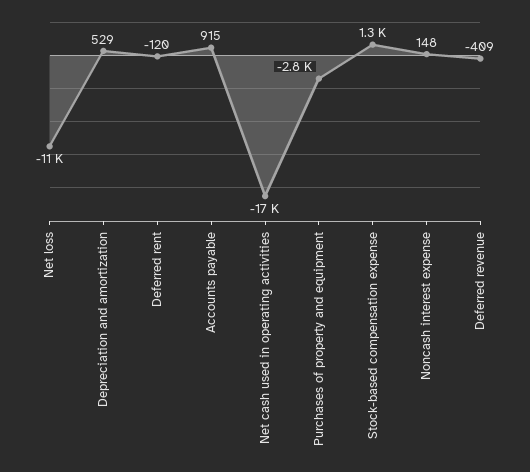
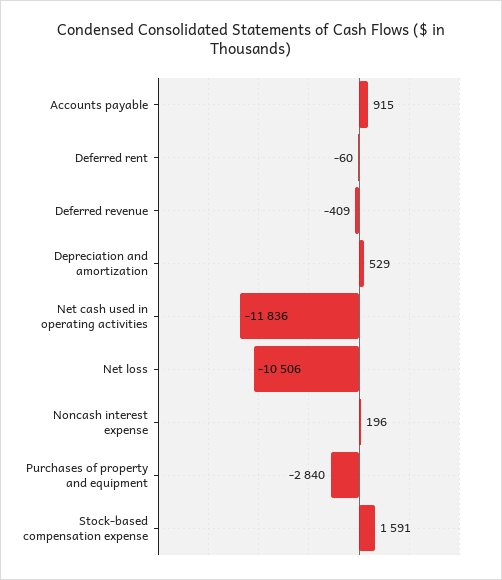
Deferred rent: -120 -> -60
Net cash used in operating activities: -17000 -> -11836
Stock-based compensation expense: 1300 -> 1591
Noncash interest expense: 148 -> 196

